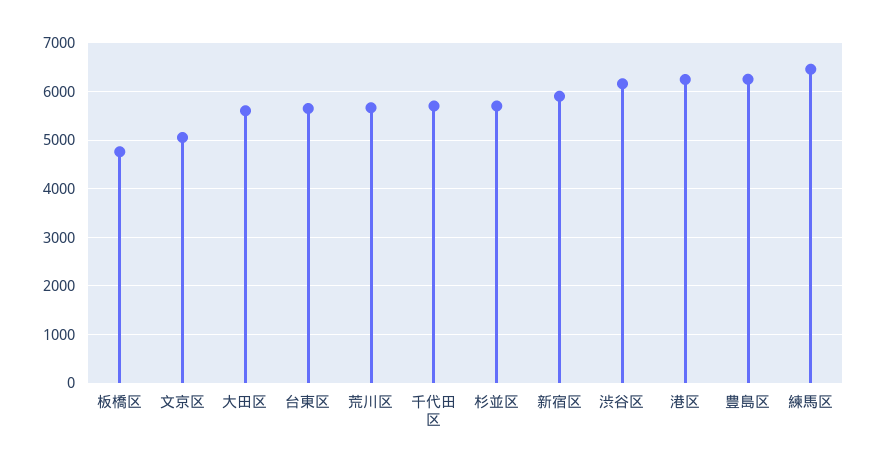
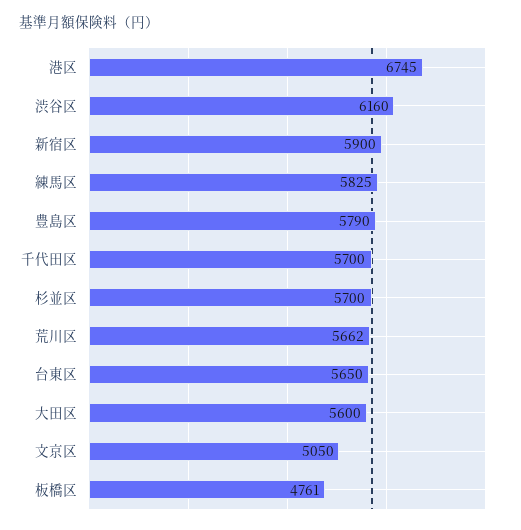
港区: 6200 -> 6745
豊島区: 6200 -> 5790
練馬区: 6400 -> 5825

